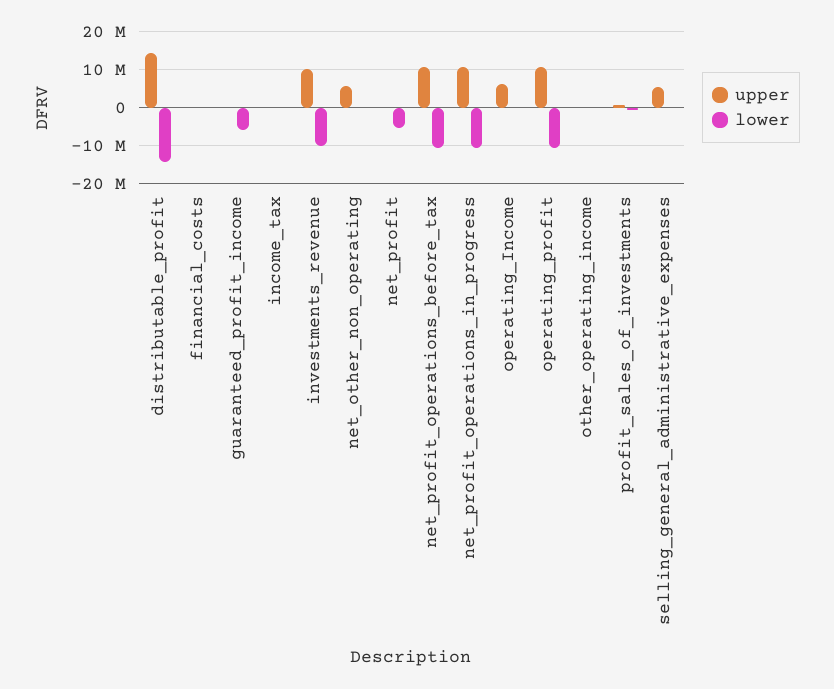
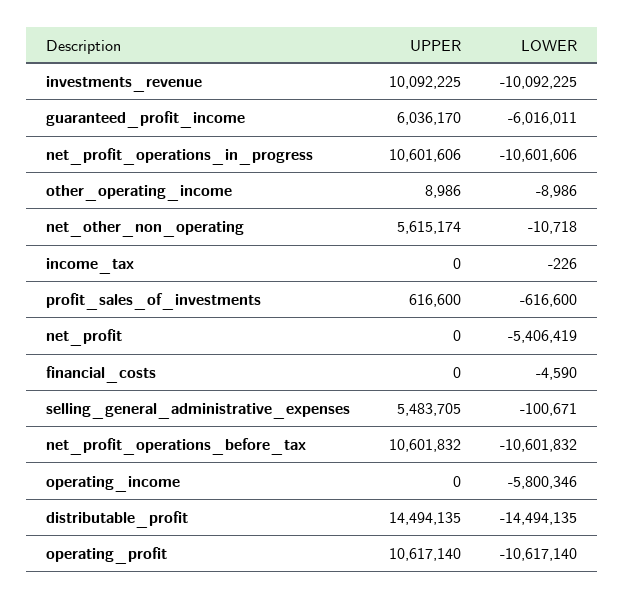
upper, guaranteed_profit_income: 0 -> 6036170
upper, operating_Income: 6000000 -> 0
lower, operating_Income: 0 -> -5800346

